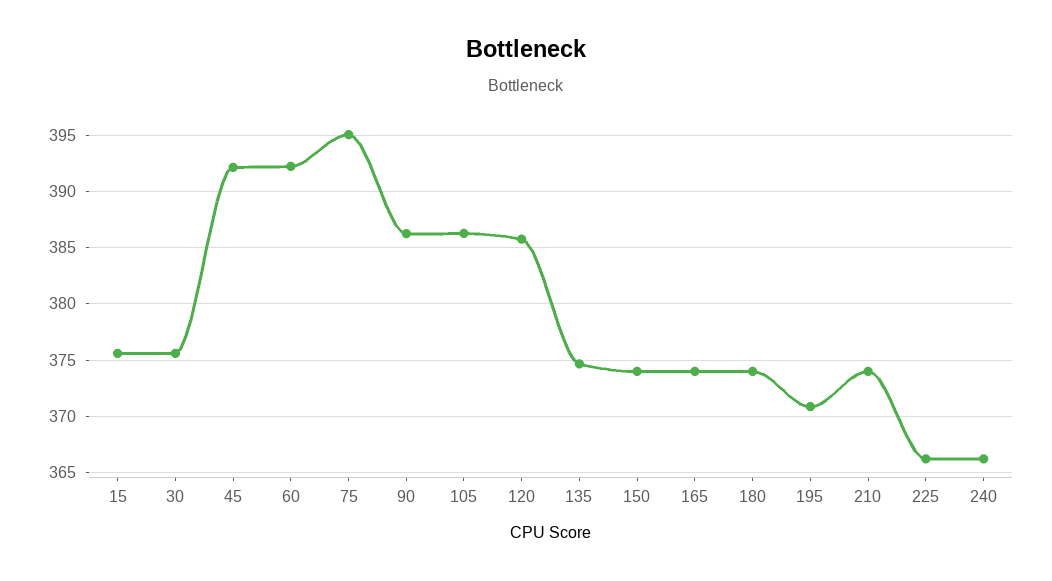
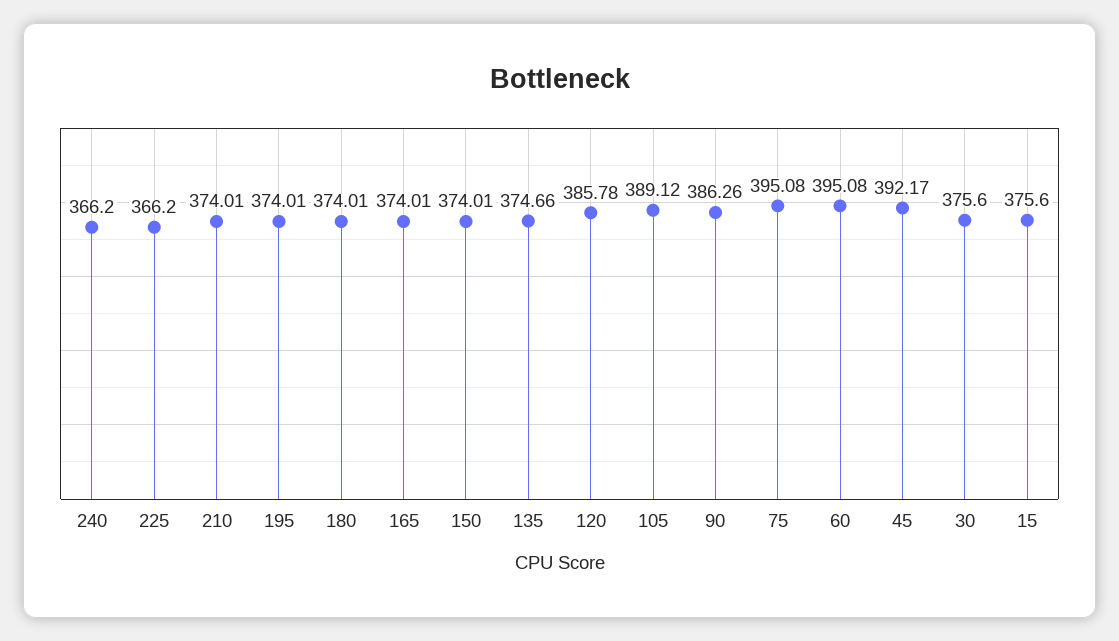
60: 392 -> 395.08
105: 386 -> 389.12
195: 371 -> 374.01

